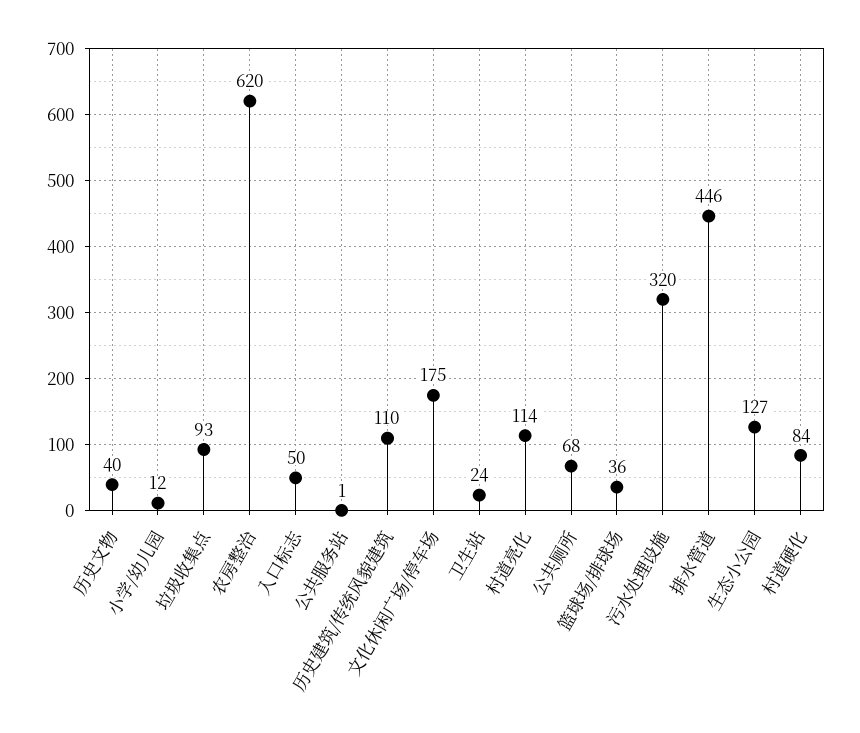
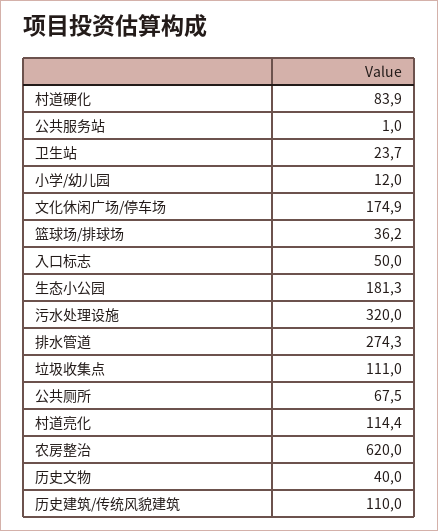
垃圾收集点: 93 -> 111
排水管道: 446 -> 274.3
生态小公园: 127 -> 181.3

